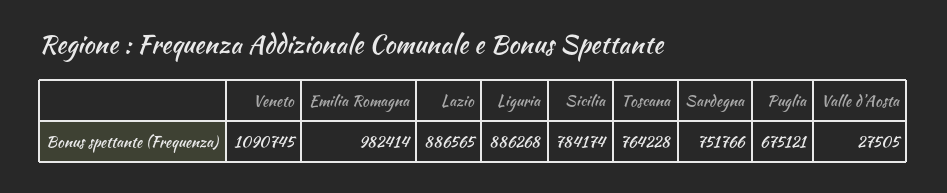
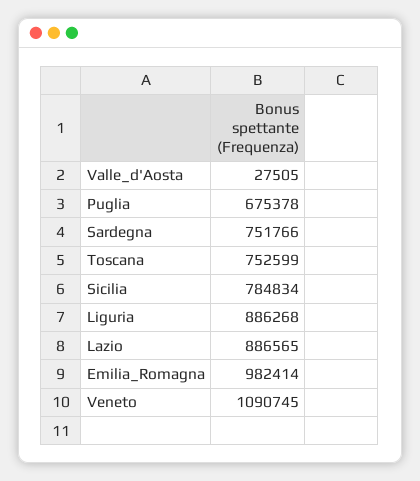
Sicilia: 784174 -> 784834
Toscana: 764228 -> 752599
Puglia: 675121 -> 675378

